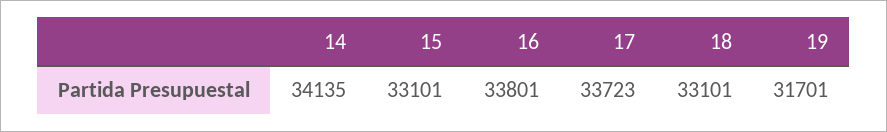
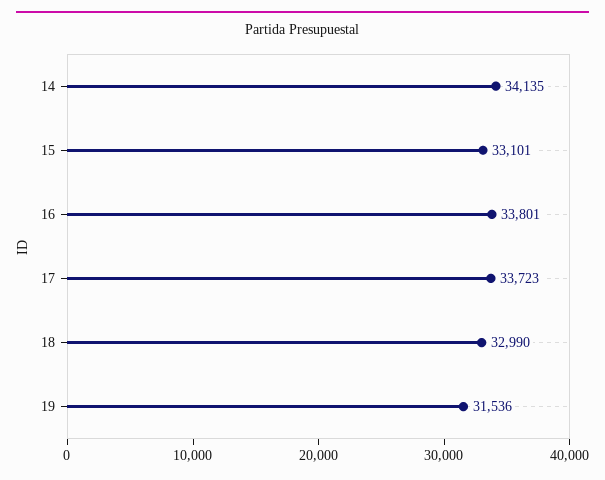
18: 33101 -> 32990
19: 31701 -> 31536

